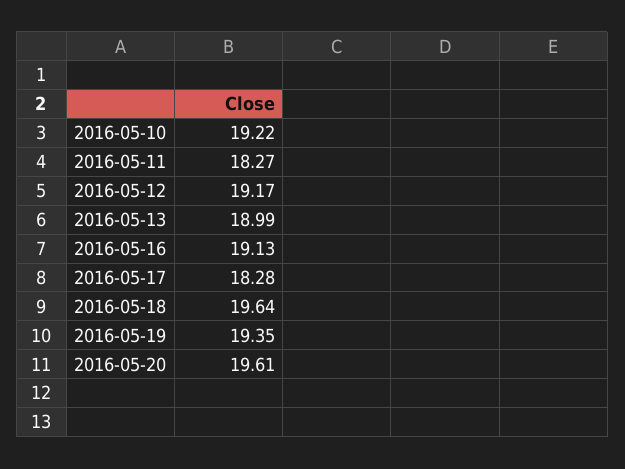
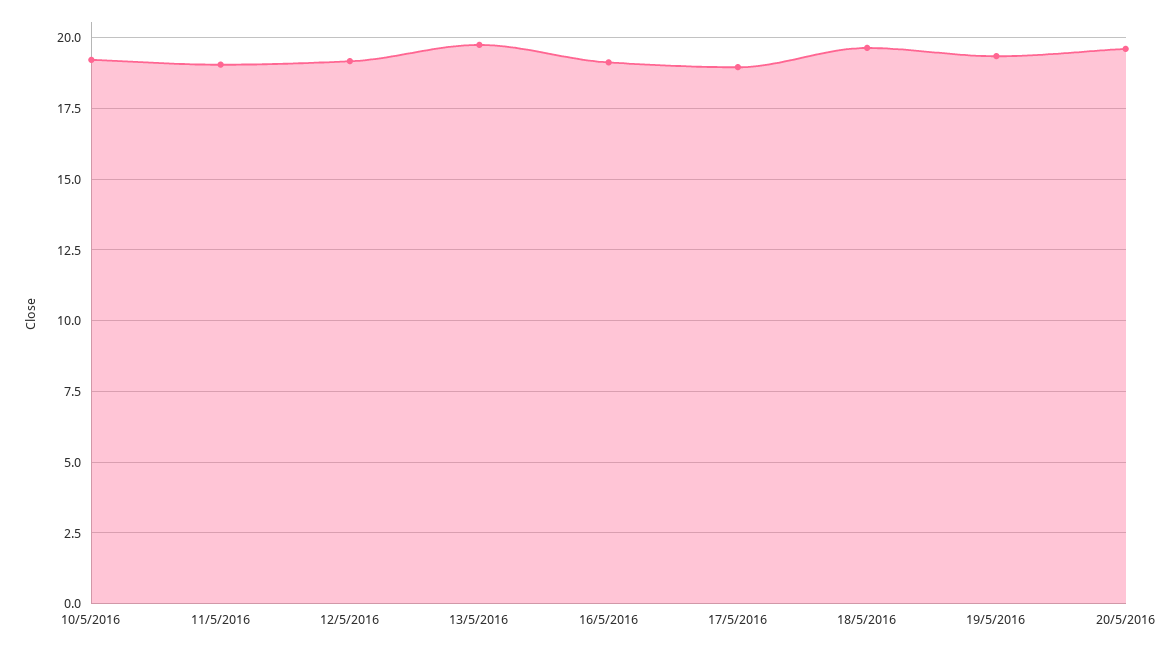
2016-05-11: 18.27 -> 19
2016-05-13: 18.99 -> 19.75
2016-05-17: 18.28 -> 19

